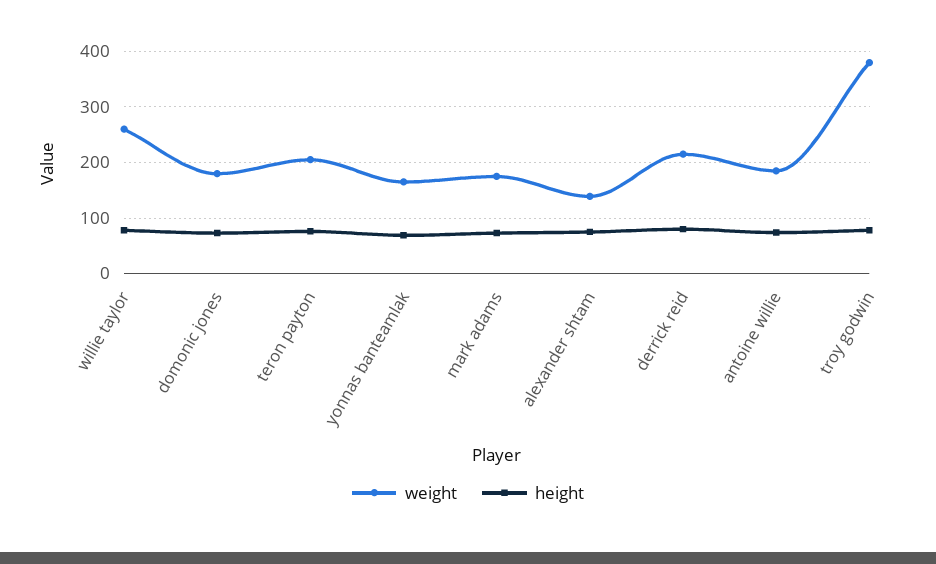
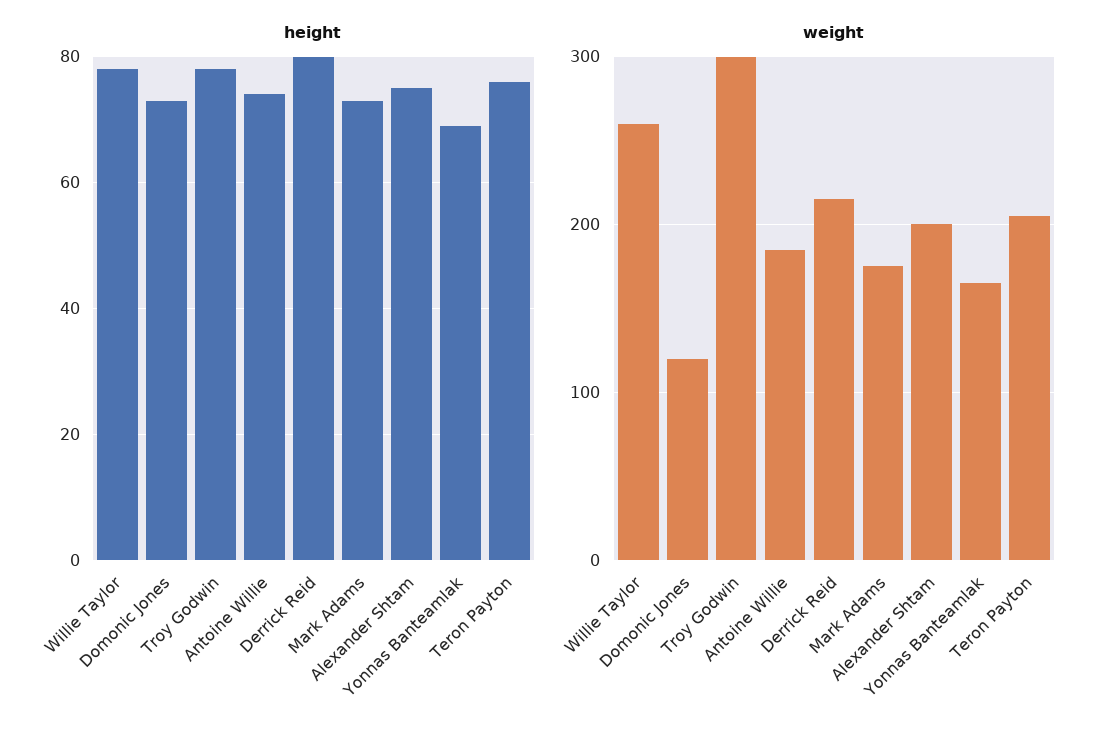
weight, domonic jones: 180 -> 120
weight, alexander shtam: 140 -> 200
weight, troy godwin: 380 -> 300

